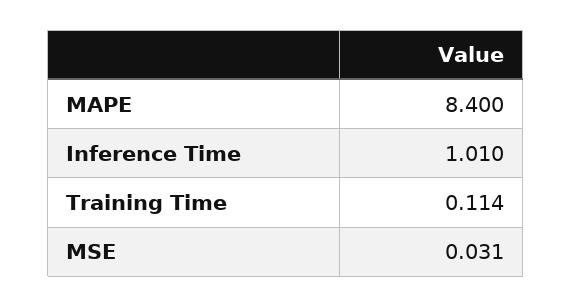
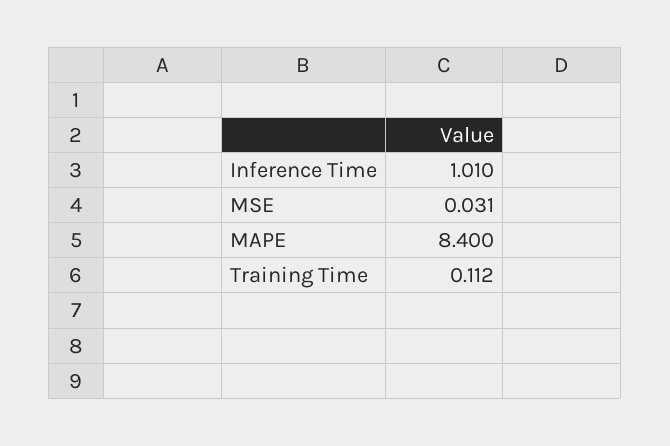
Training Time: 0.114 -> 0.112

